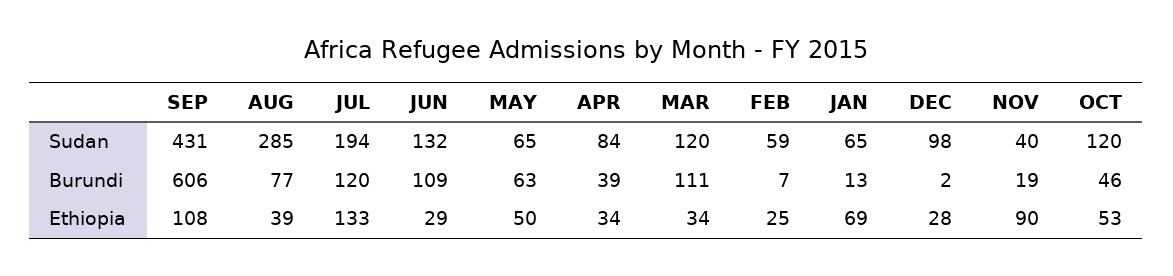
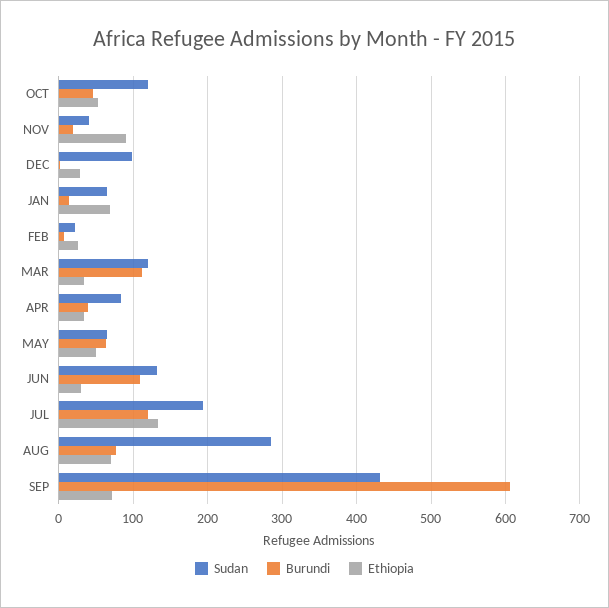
Sudan, FEB: 59 -> 20
Ethiopia, SEP: 108 -> 70
Ethiopia, AUG: 39 -> 70

